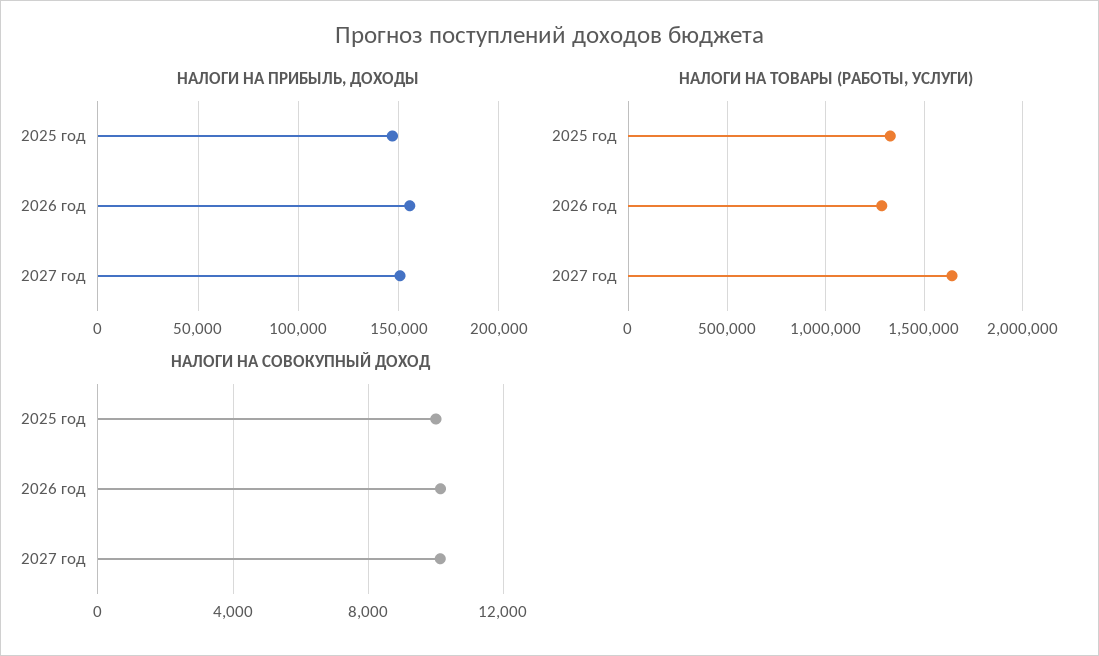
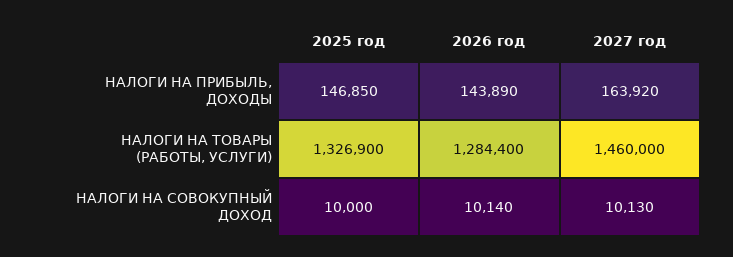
НАЛОГИ НА ПРИБЫЛЬ, ДОХОДЫ, 2026 год: 155000 -> 143890
НАЛОГИ НА ПРИБЫЛЬ, ДОХОДЫ, 2027 год: 150000 -> 163920
НАЛОГИ НА ТОВАРЫ (РАБОТЫ, УСЛУГИ), 2027 год: 1650000 -> 1460000

